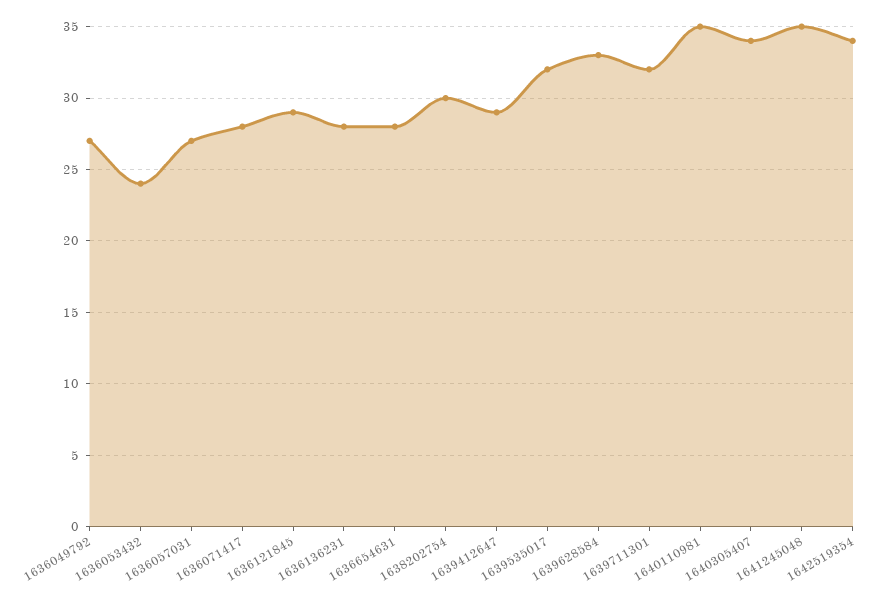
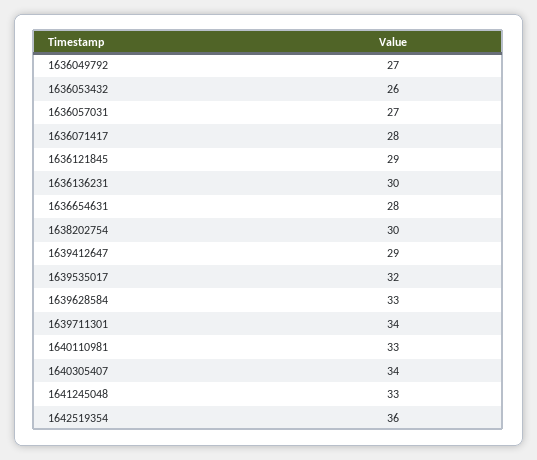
1636053432: 24 -> 26
1636136231: 28 -> 30
1639711301: 32 -> 34
1640110981: 35 -> 33
1641245048: 35 -> 33
1642519354: 34 -> 36

